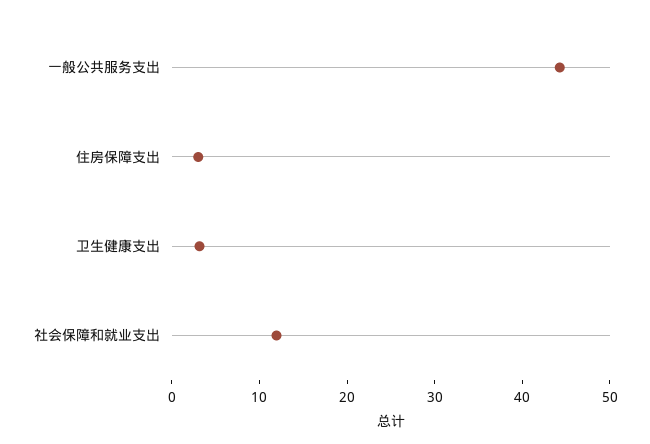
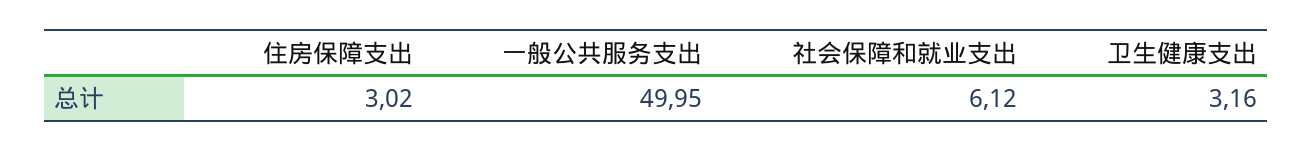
一般公共服务支出: 44 -> 49.95
社会保障和就业支出: 12 -> 6.12

